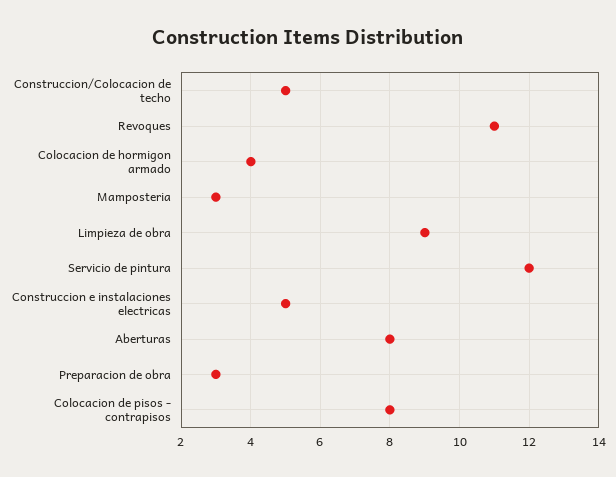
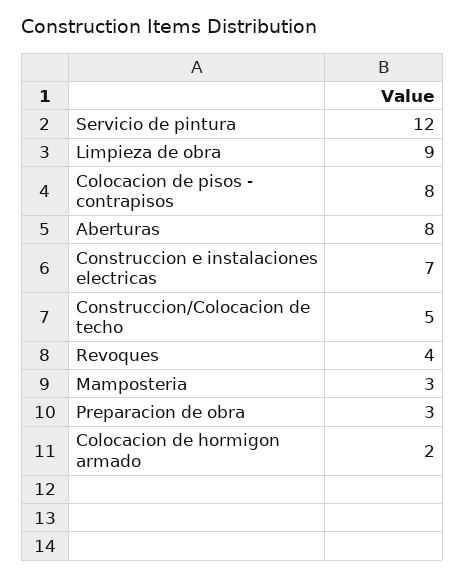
Revoques: 11 -> 4
Colocacion de hormigon armado: 4 -> 2
Construccion e instalaciones electricas: 5 -> 7

